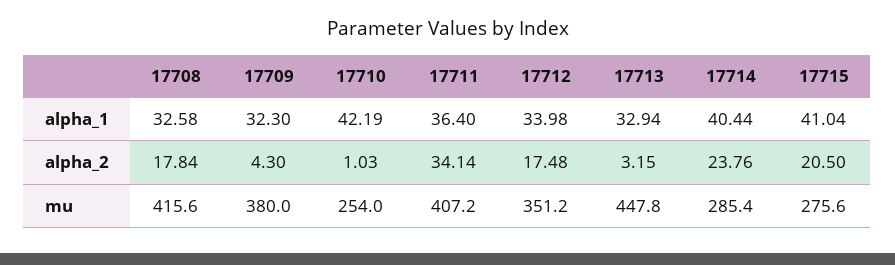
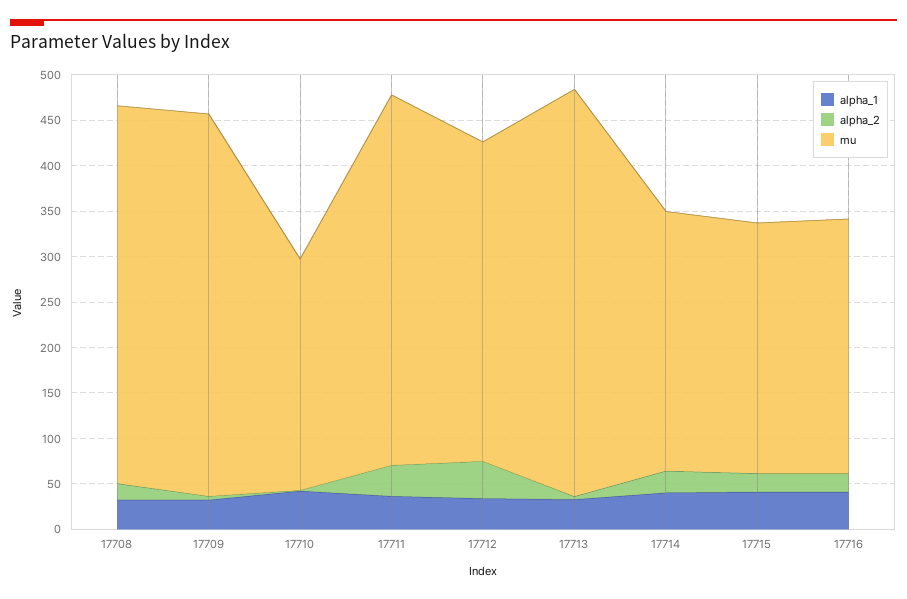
alpha_2, 17712: 17.48 -> 40
mu, 17709: 380 -> 420
alpha_1, 17716: none -> 40
alpha_2, 17716: none -> 20
mu, 17716: none -> 280

